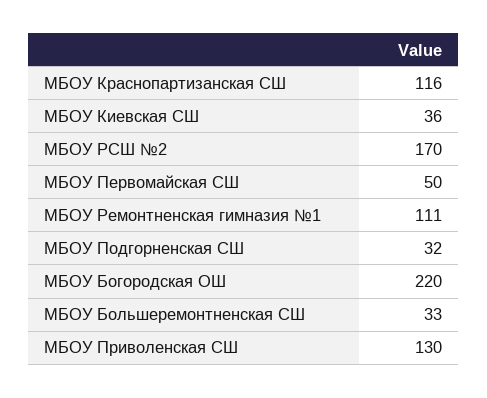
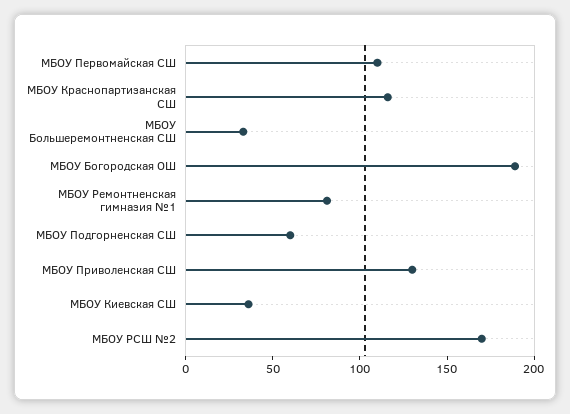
МБОУ Первомайская СШ: 50 -> 110
МБОУ Ремонтненская гимназия №1: 111 -> 80
МБОУ Подгорненская СШ: 32 -> 60
МБОУ Богородская ОШ: 220 -> 190

